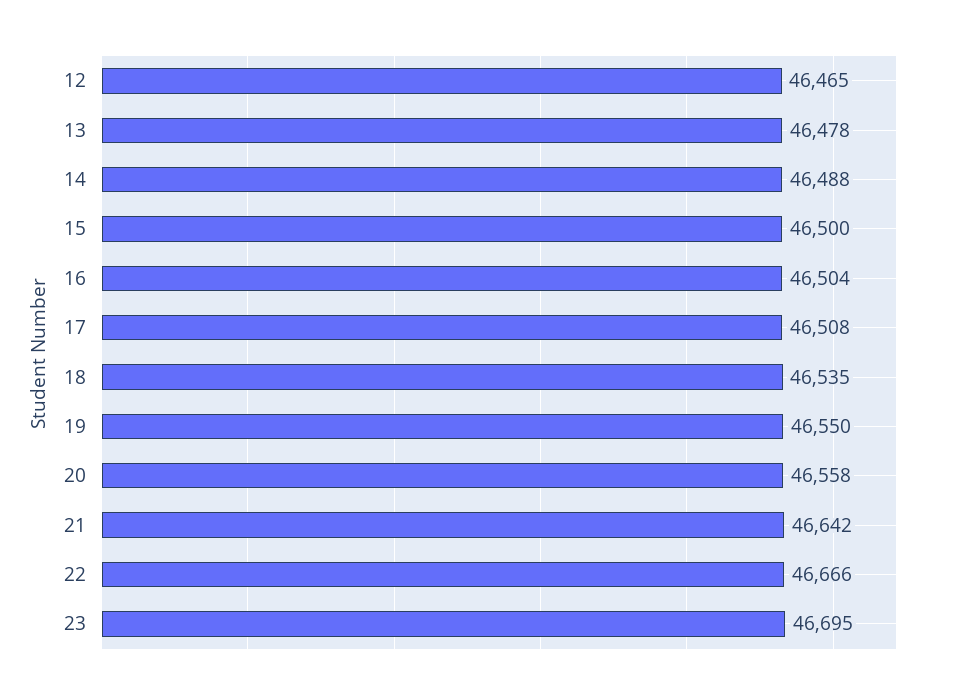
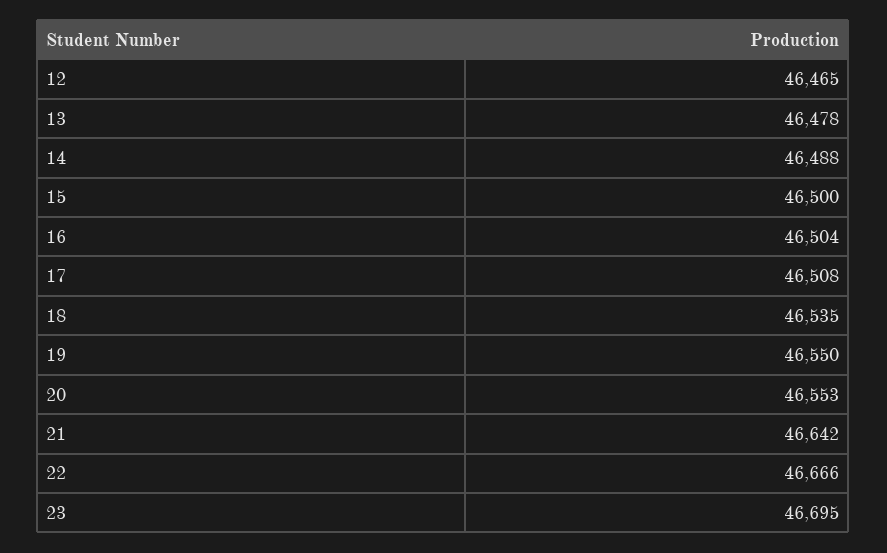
20: 46558 -> 46553

